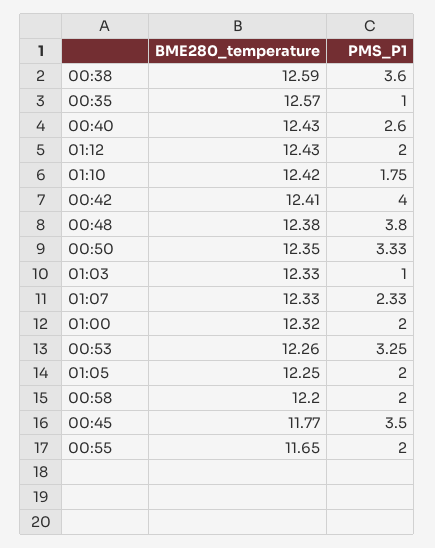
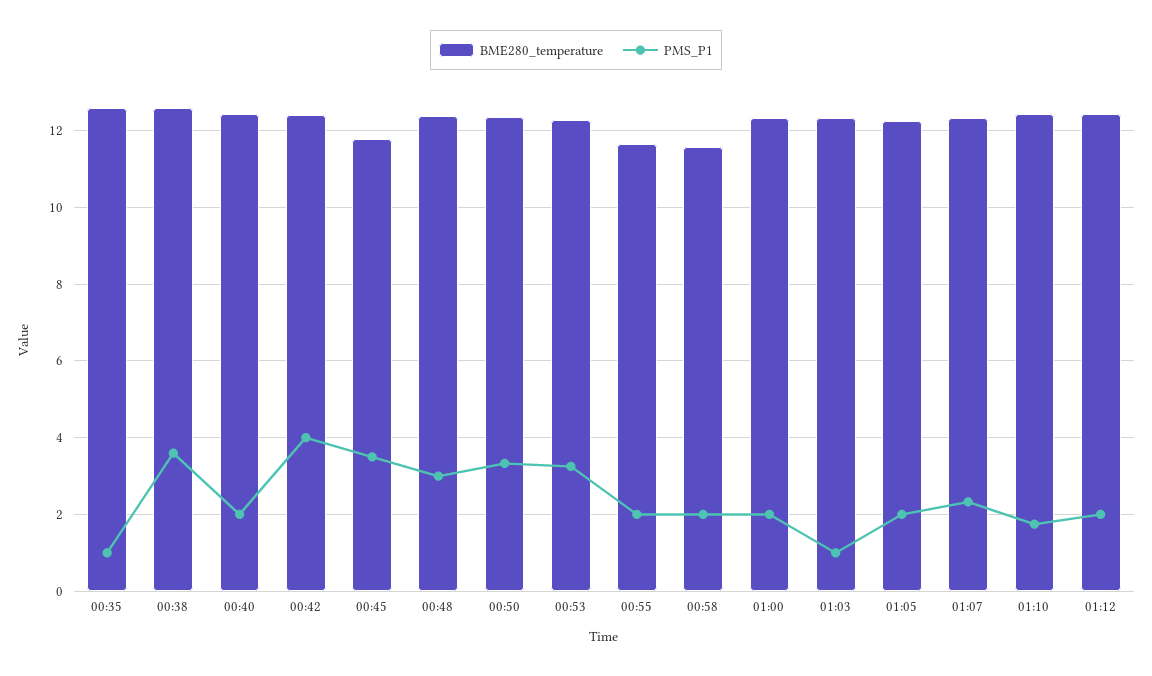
PMS_P1, 00:40: 2.6 -> 2
PMS_P1, 00:48: 3.8 -> 3
BME280_temperature, 00:58: 12.2 -> 11.6

